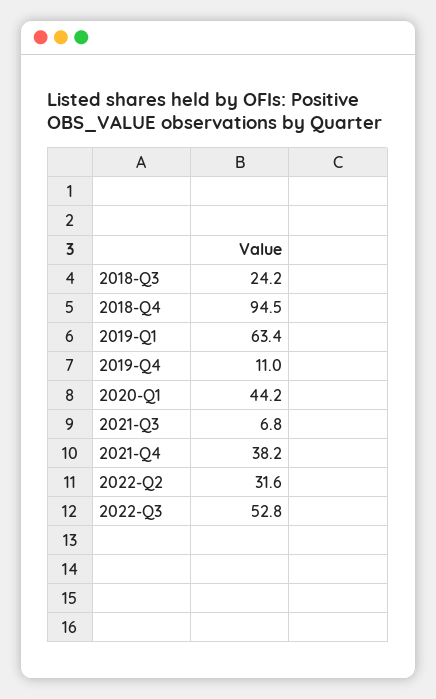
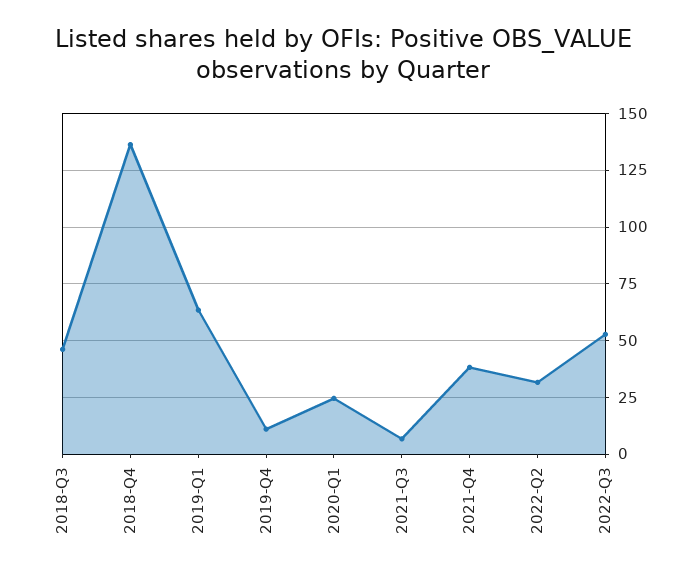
2018-Q3: 24.2 -> 45
2018-Q4: 94.5 -> 135
2020-Q1: 44.2 -> 25

